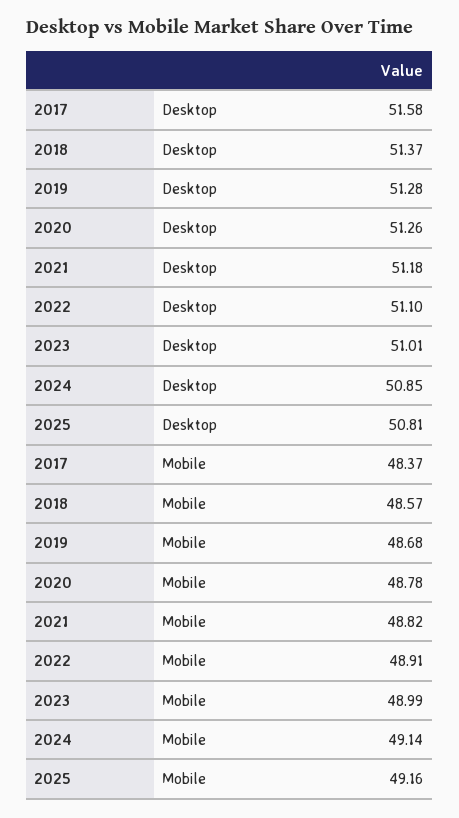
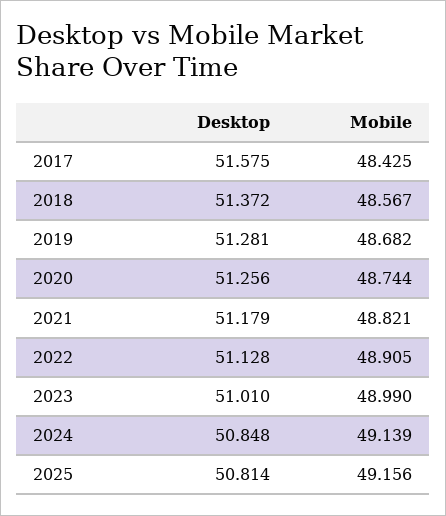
2022, Desktop: 51.1 -> 51.128
2017, Mobile: 48.37 -> 48.425
2020, Mobile: 48.78 -> 48.744

